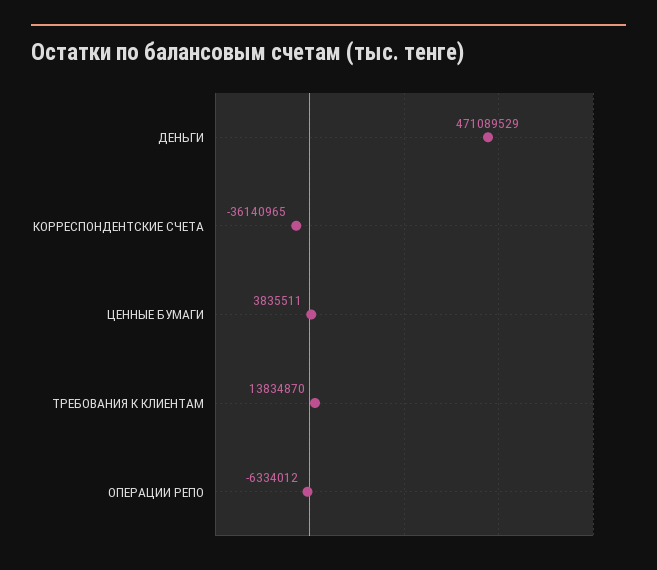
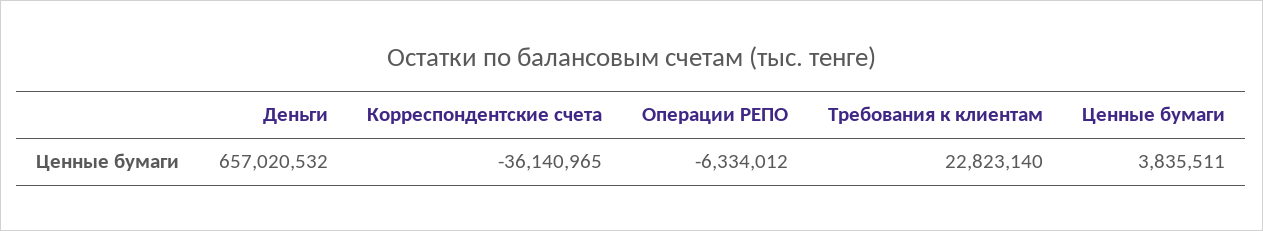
ДЕНЬГИ: 471089529 -> 657020532
ТРЕБОВАНИЯ К КЛИЕНТАМ: 13834870 -> 22823140

